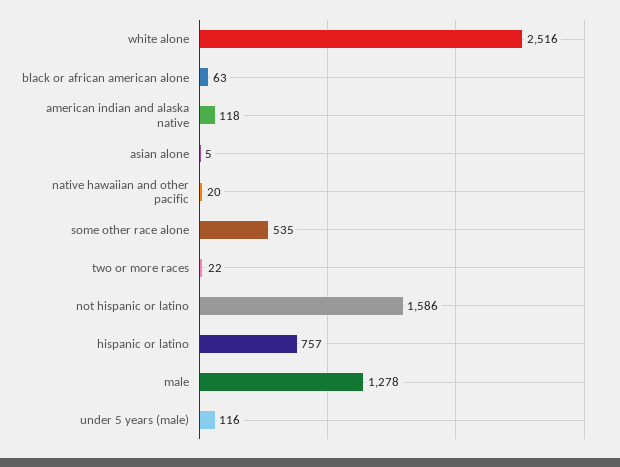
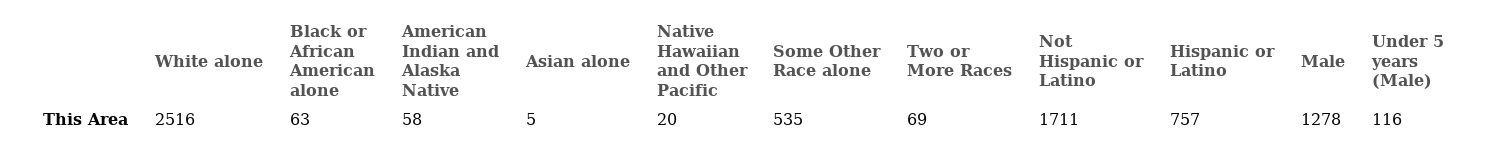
american indian and alaska native: 118 -> 58
two or more races: 22 -> 69
not hispanic or latino: 1586 -> 1711

